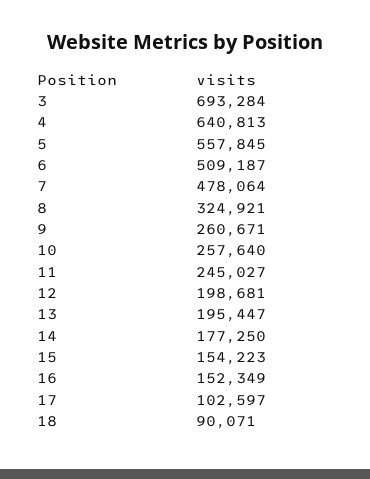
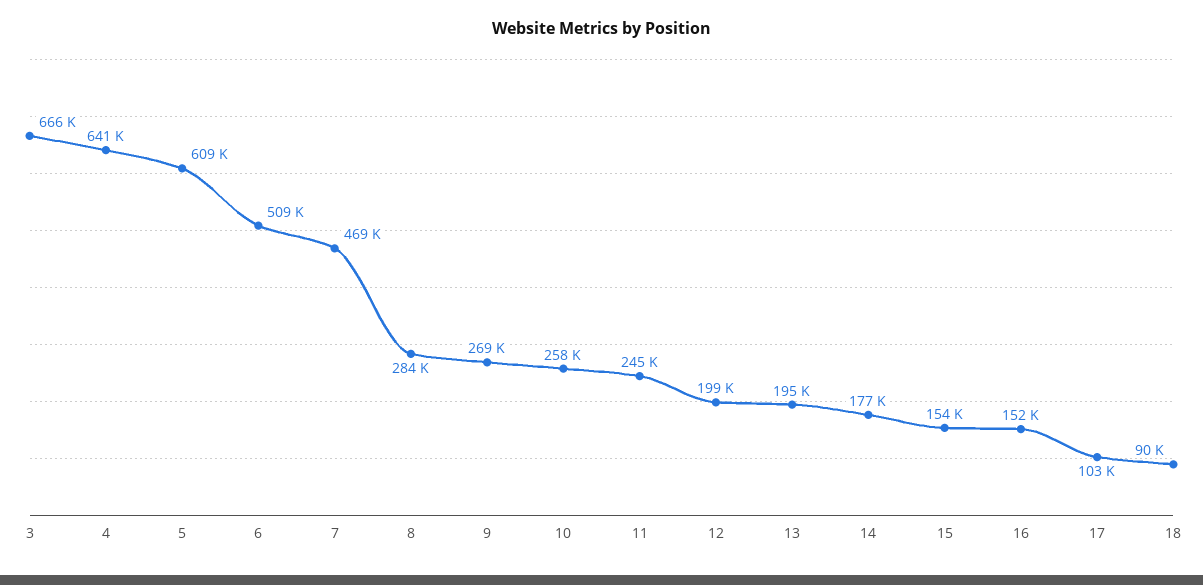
3: 693284 -> 666000
5: 557845 -> 609000
7: 478064 -> 469000
8: 324921 -> 284000
9: 260671 -> 269000

